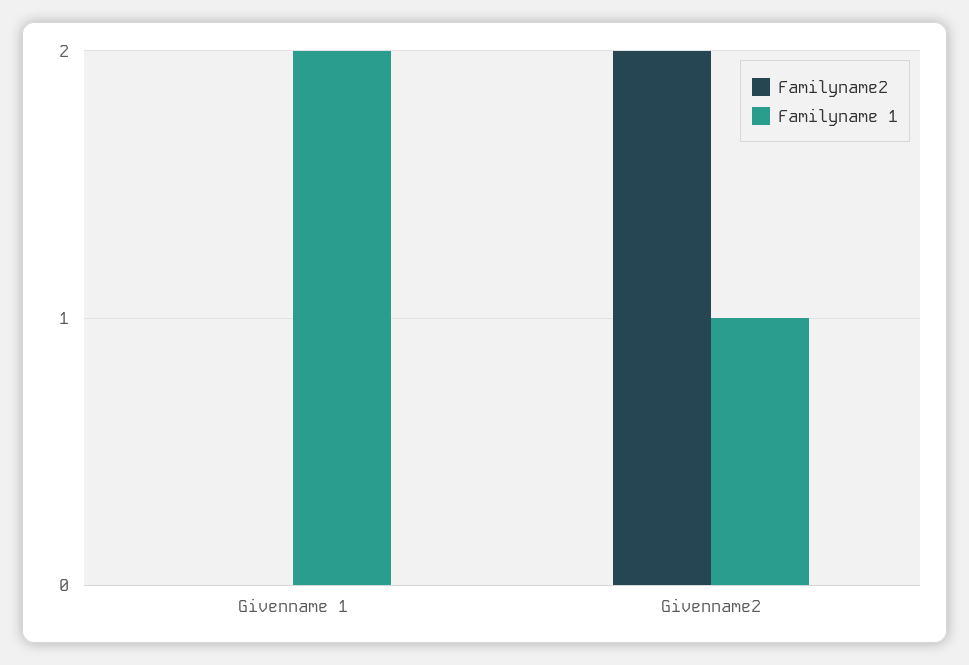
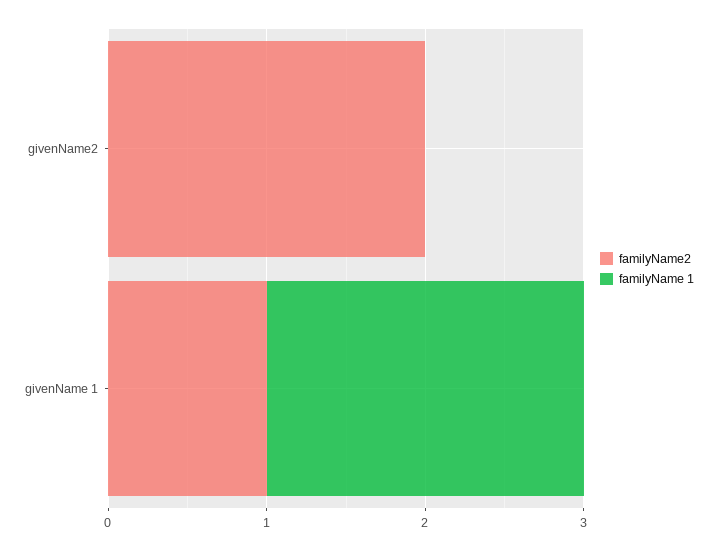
Familyname2, Givenname 1: 0 -> 1
Familyname 1, Givenname2: 1 -> 0

